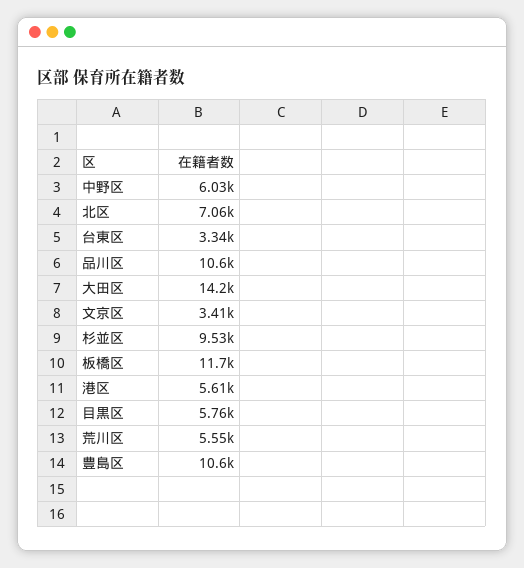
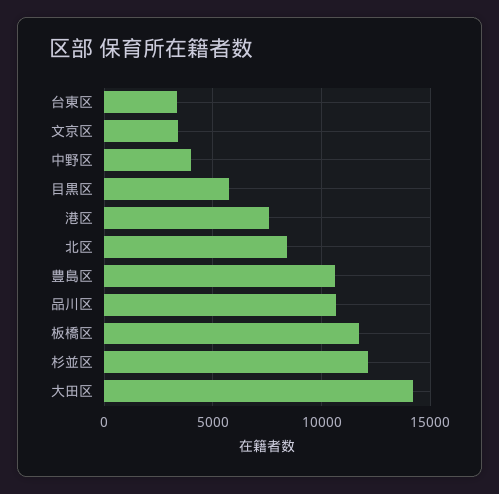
中野区: 6030 -> 4000
北区: 7060 -> 8500
杉並区: 9530 -> 12000
港区: 5610 -> 7500
荒川区: 5550 -> none

